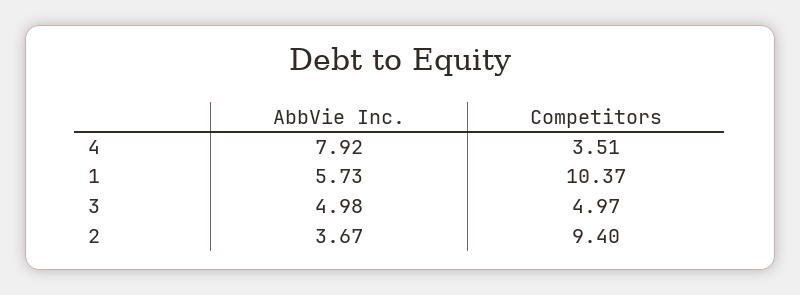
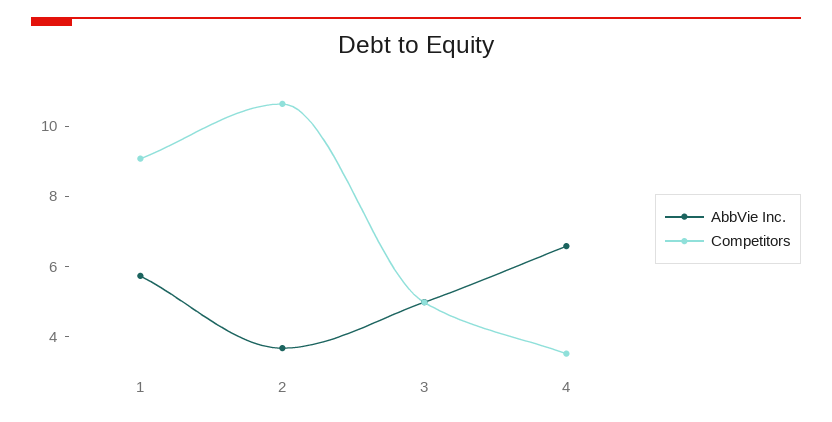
AbbVie Inc., 4: 7.92 -> 6.5
Competitors, 1: 10.37 -> 9
Competitors, 2: 9.4 -> 10.5

